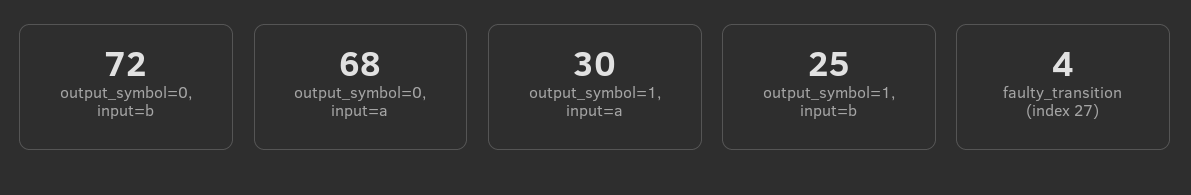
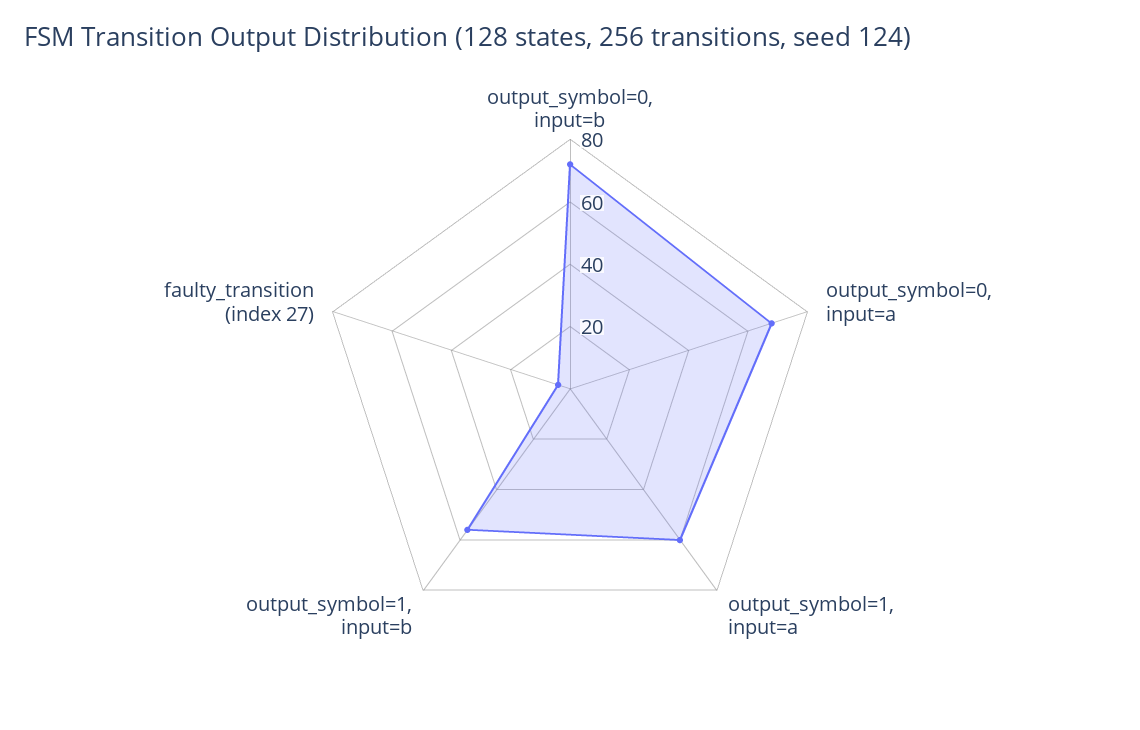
output_symbol=1, input=a: 30 -> 60
output_symbol=1, input=b: 25 -> 55

